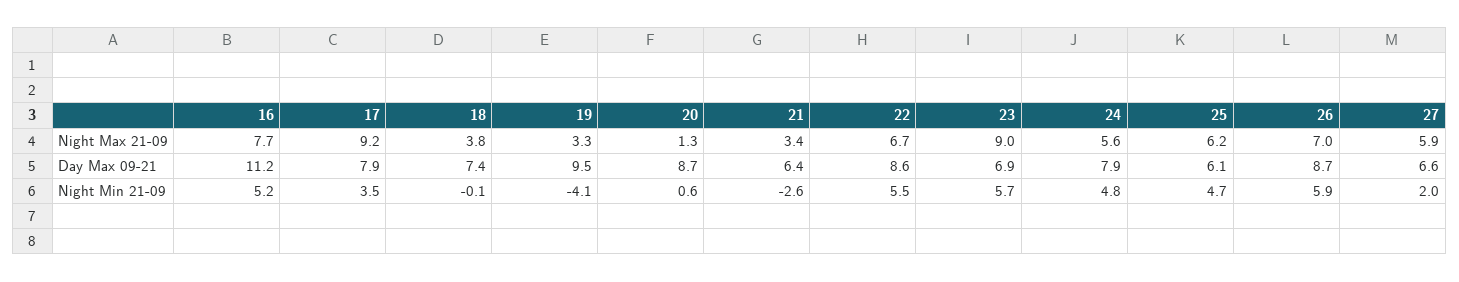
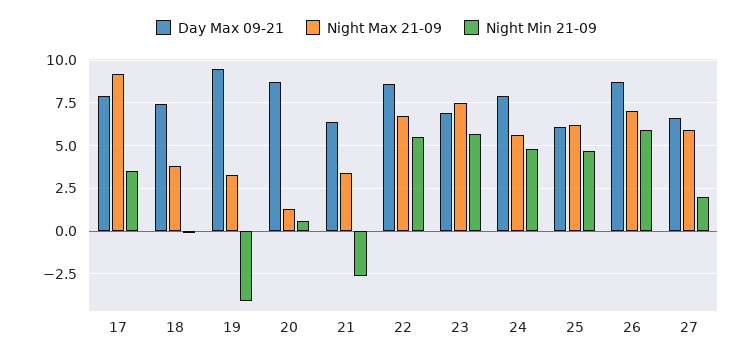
Night Max 21-09, 16: 7.7 -> none
Night Max 21-09, 23: 9 -> 7.5
Day Max 09-21, 16: 11.2 -> none
Night Min 21-09, 16: 5.2 -> none

